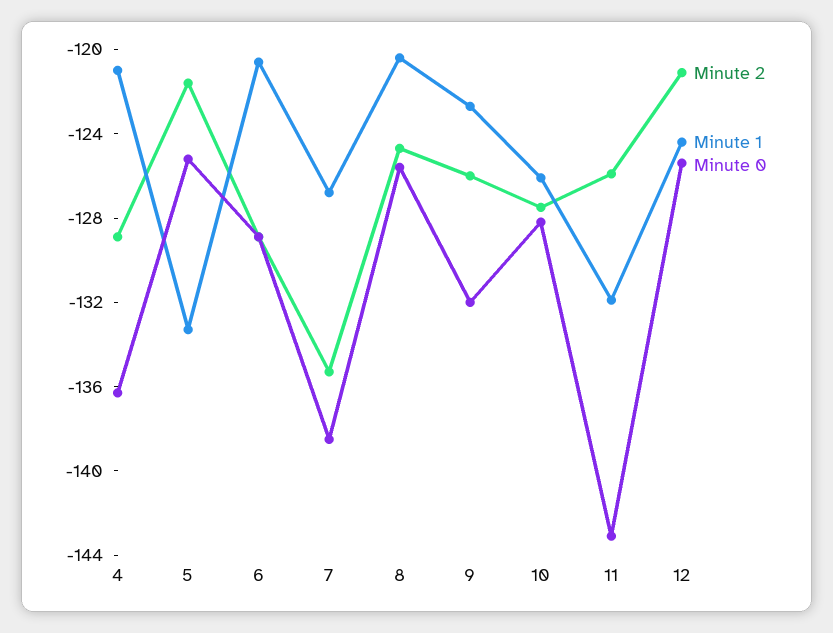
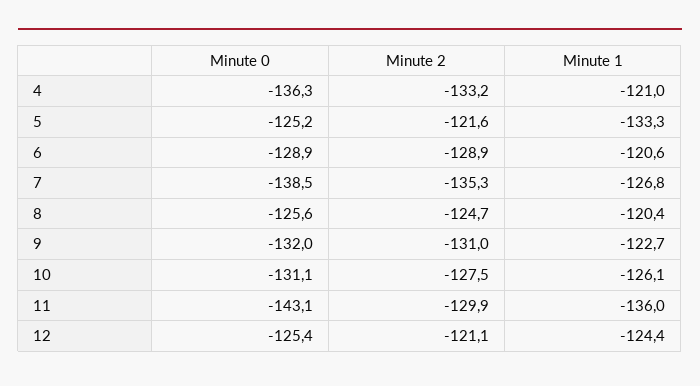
Minute 2, 4: -129 -> -133.2
Minute 2, 9: -126 -> -131
Minute 0, 10: -128 -> -131.1
Minute 2, 11: -126 -> -129.9
Minute 1, 11: -132 -> -136

